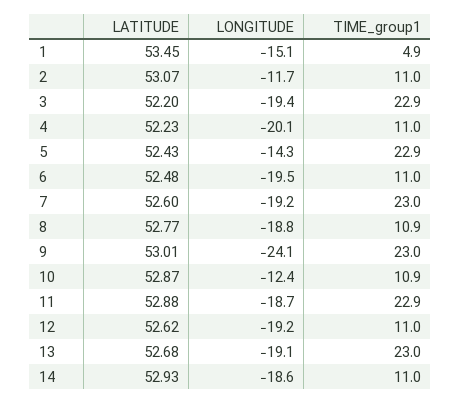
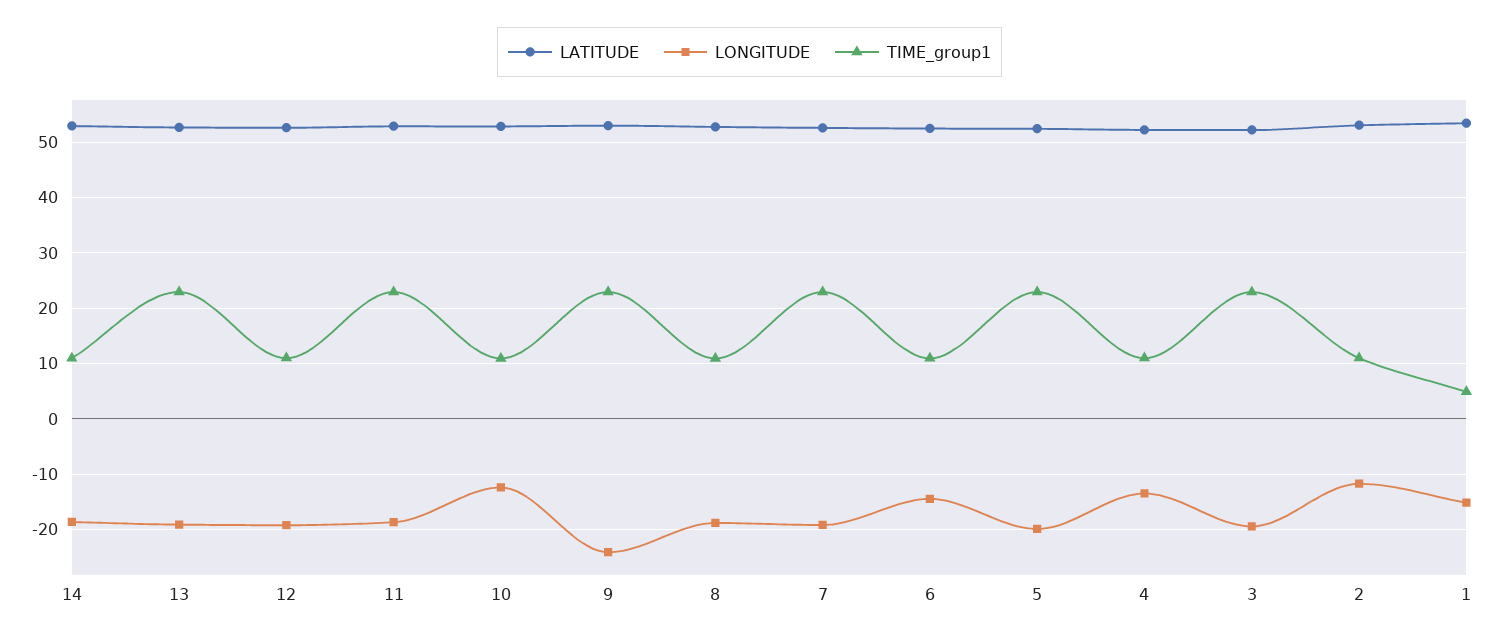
LONGITUDE, 4: -20.1 -> -14
LONGITUDE, 5: -14.3 -> -20
LONGITUDE, 6: -19.5 -> -14

